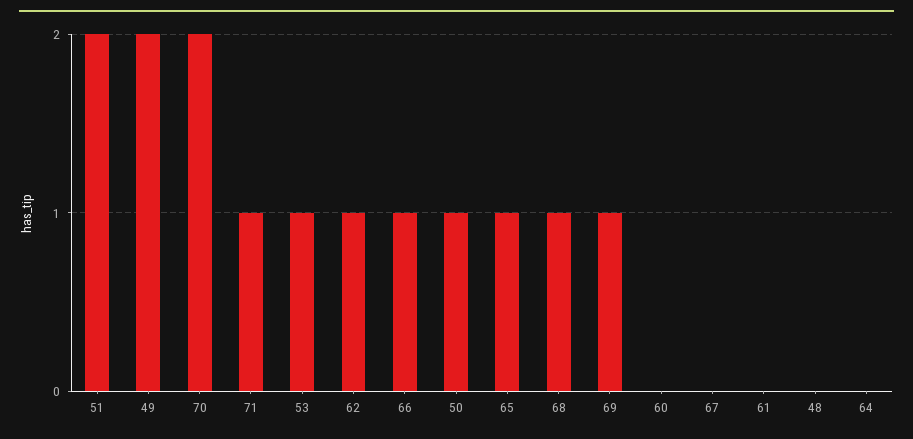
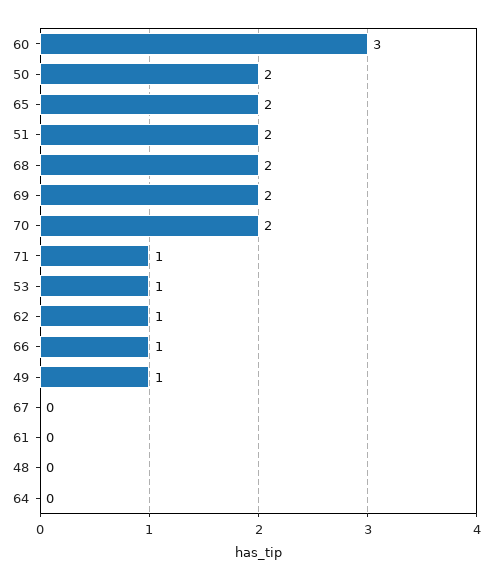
49: 2 -> 1
50: 1 -> 2
65: 1 -> 2
68: 1 -> 2
69: 1 -> 2
60: 0 -> 3

